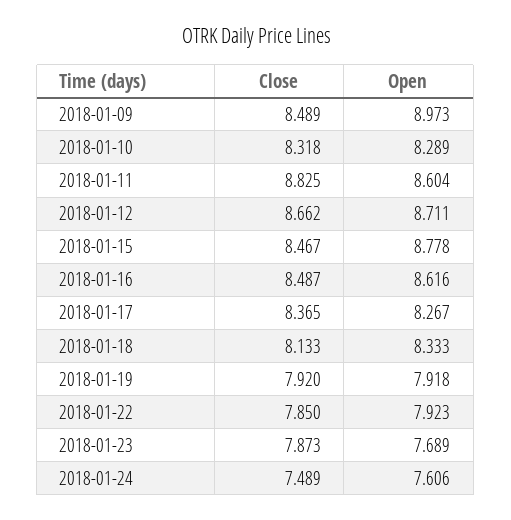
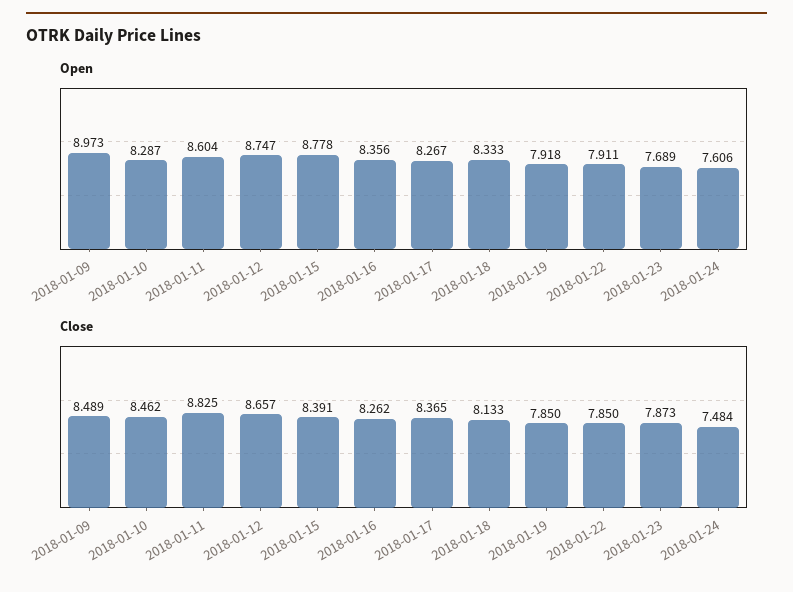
Close, 2018-01-10: 8.318 -> 8.462
Open, 2018-01-10: 8.289 -> 8.287
Close, 2018-01-12: 8.662 -> 8.657
Open, 2018-01-12: 8.711 -> 8.747
Close, 2018-01-15: 8.467 -> 8.391
Close, 2018-01-16: 8.487 -> 8.262
Open, 2018-01-16: 8.616 -> 8.356
Close, 2018-01-19: 7.92 -> 7.85
Open, 2018-01-22: 7.923 -> 7.911
Close, 2018-01-24: 7.489 -> 7.484

